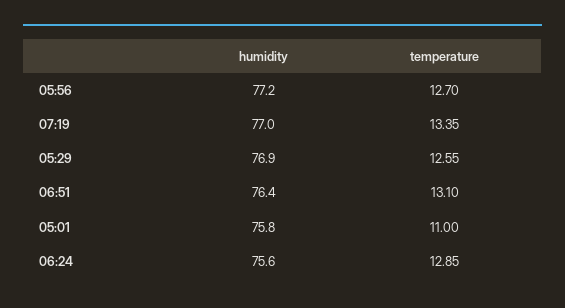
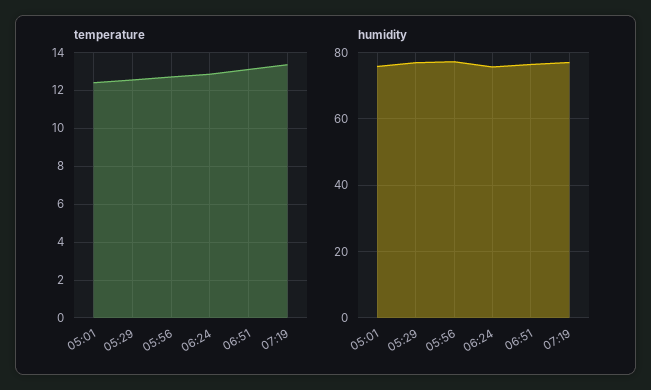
temperature, 05:01: 11 -> 12.5

